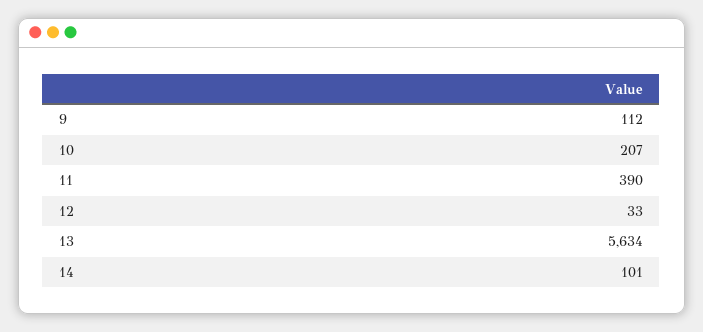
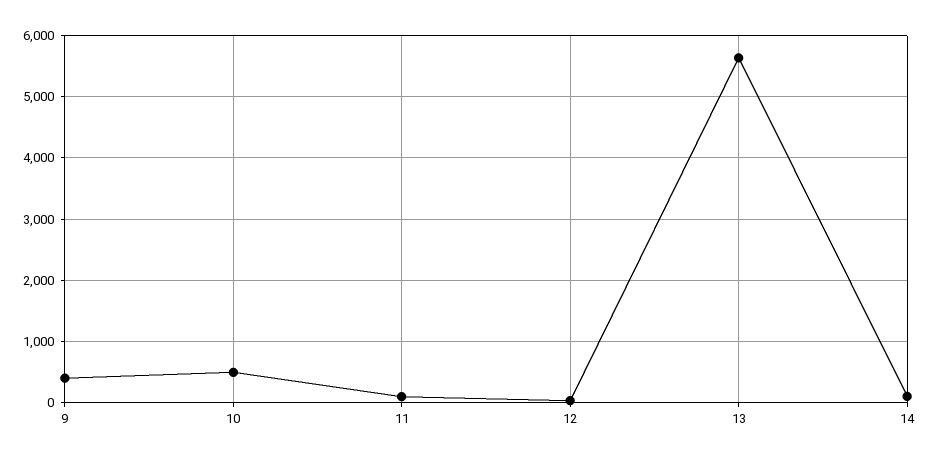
9: 112 -> 400
10: 207 -> 500
11: 390 -> 100

